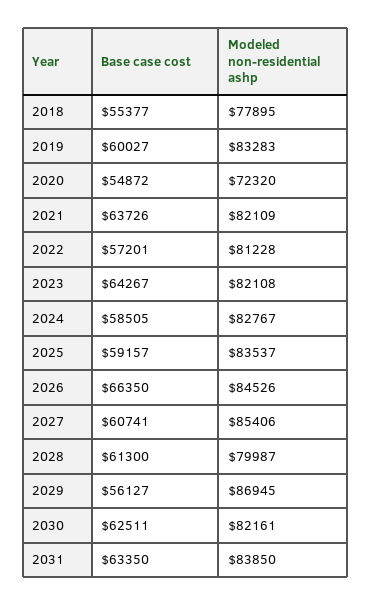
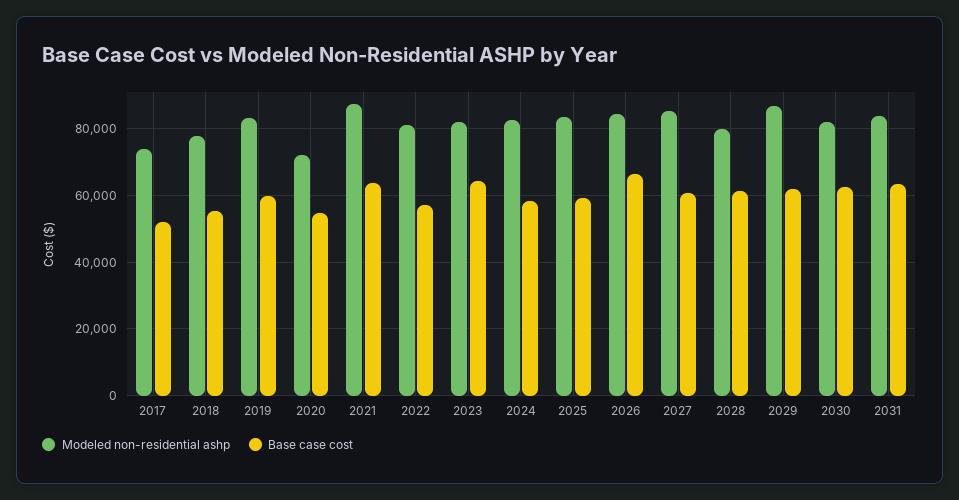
Modeled non-residential ashp, 2021: 82109 -> 88000
Base case cost, 2029: 56127 -> 62000
Modeled non-residential ashp, 2017: none -> 74000
Base case cost, 2017: none -> 52000

